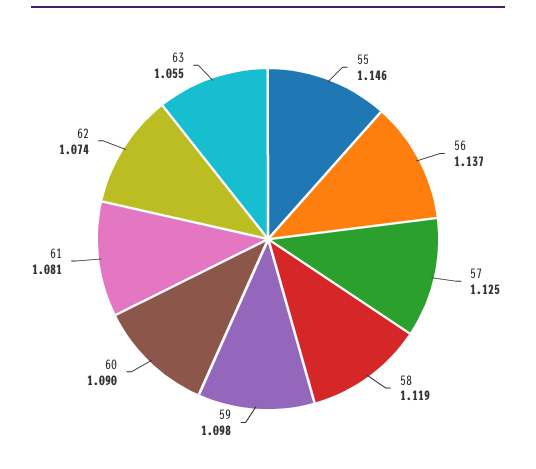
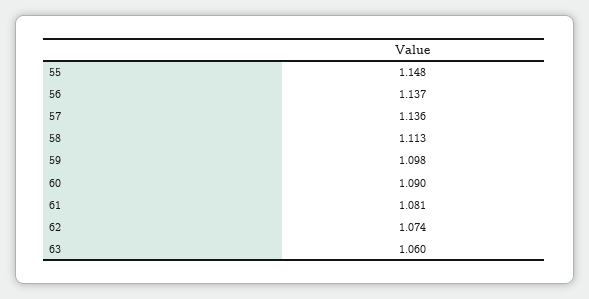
55: 1.146 -> 1.148
57: 1.125 -> 1.136
58: 1.119 -> 1.113
63: 1.055 -> 1.06

